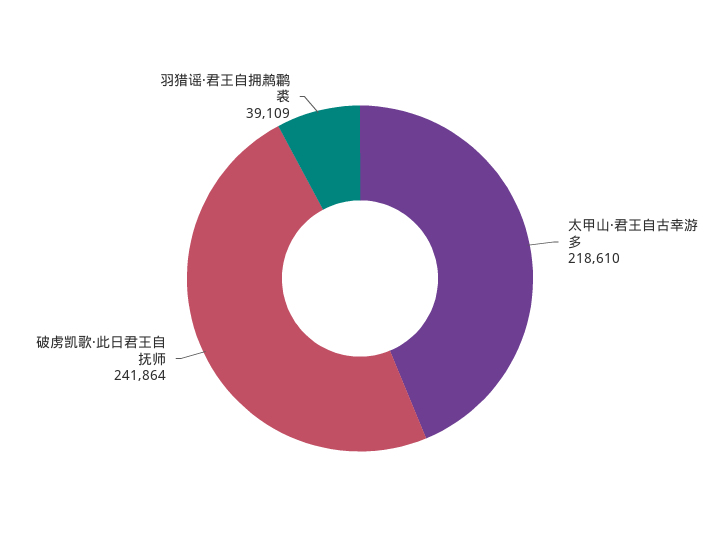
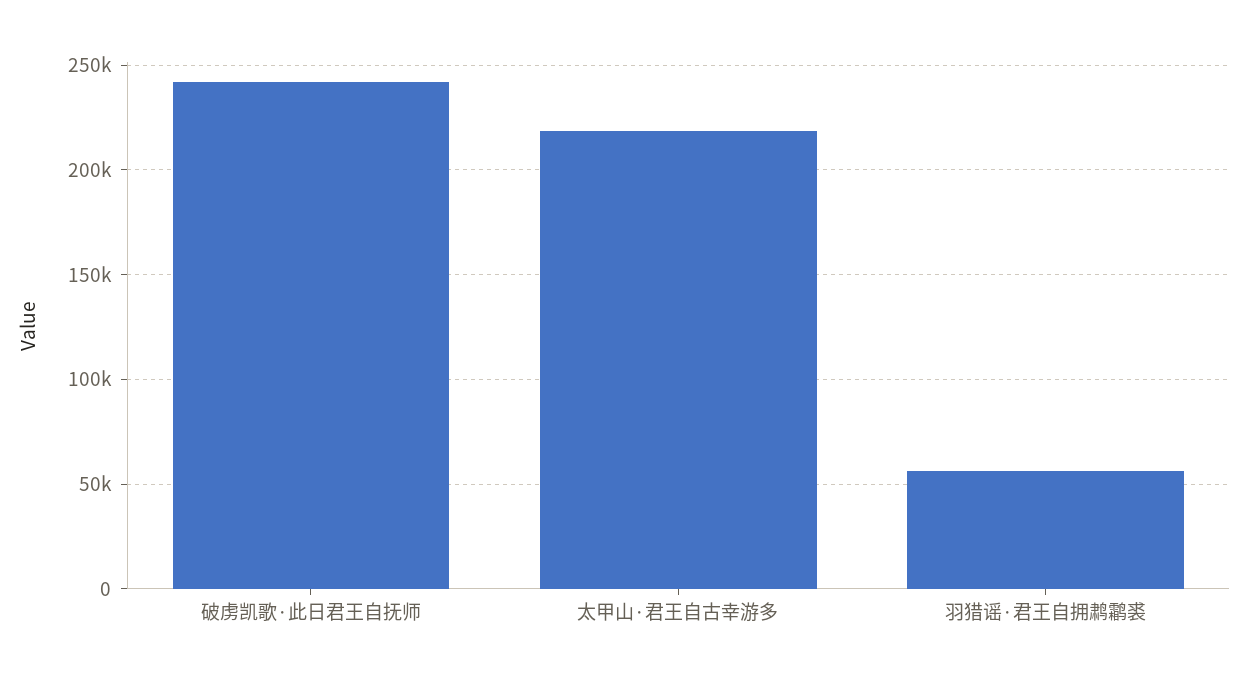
羽猎谣·君王自拥鹔鹴裘: 39109 -> 55000

